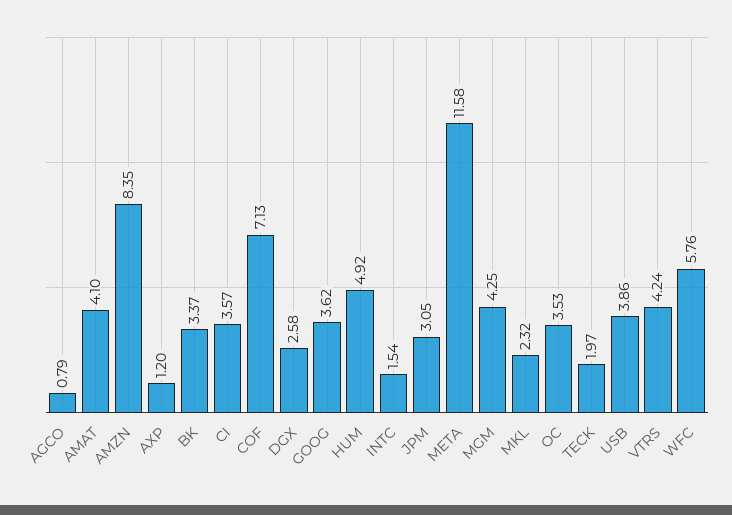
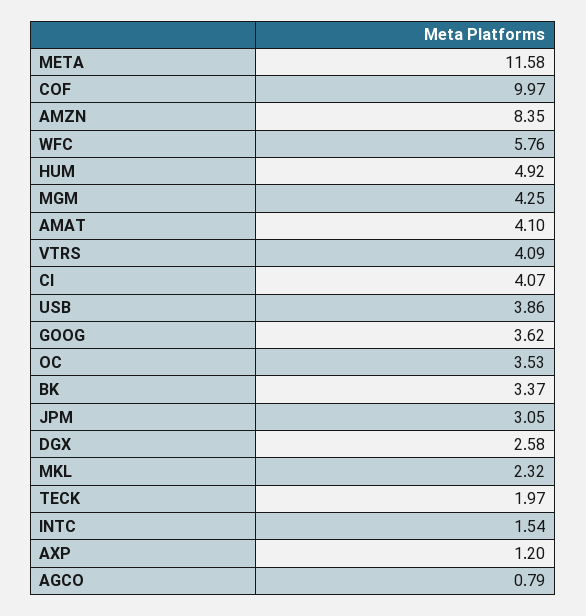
CI: 3.57 -> 4.07
COF: 7.13 -> 9.97
VTRS: 4.24 -> 4.09

